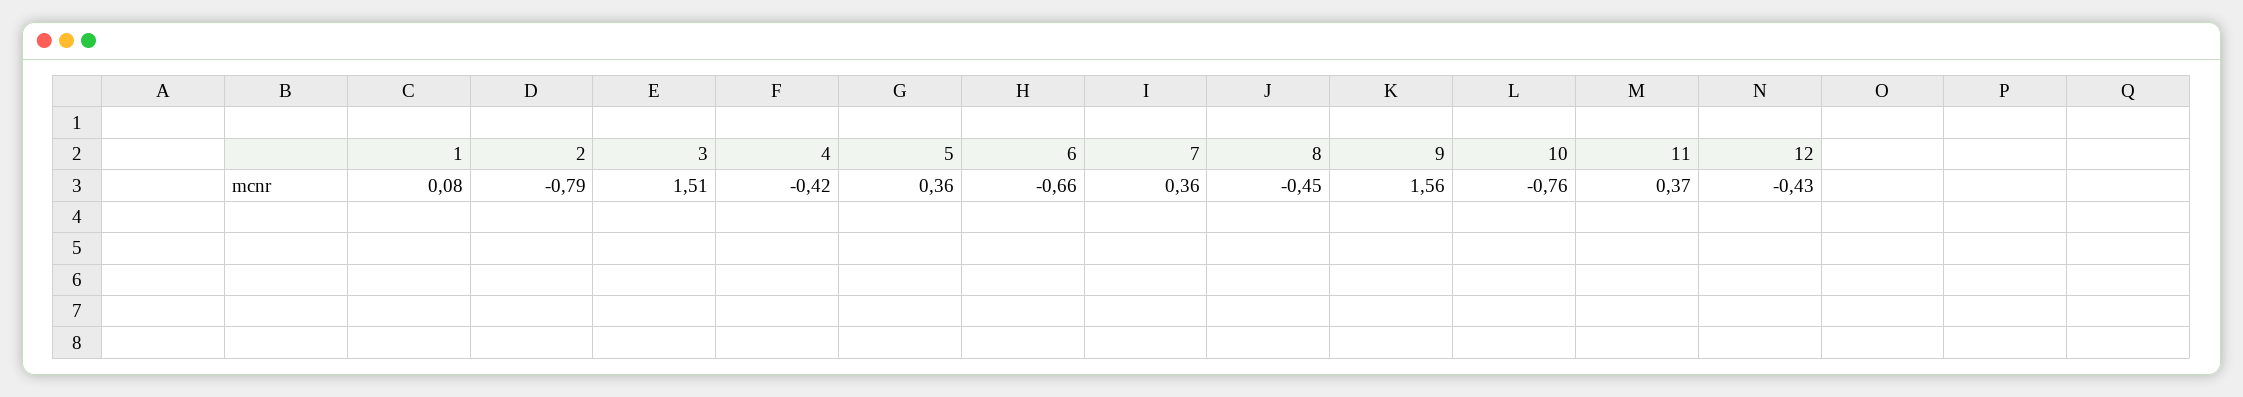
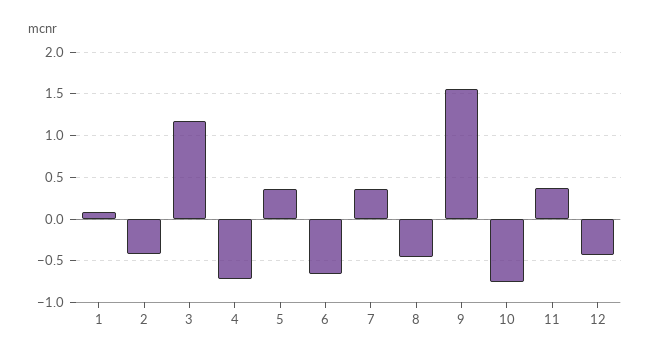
2: -0.79 -> -0.4
3: 1.51 -> 1.2
4: -0.42 -> -0.7

